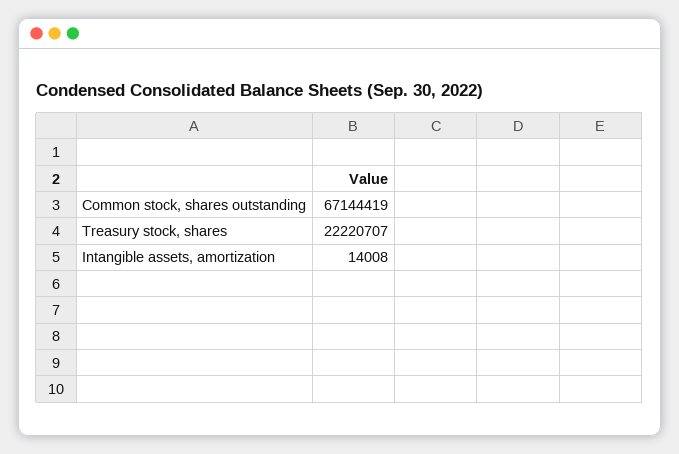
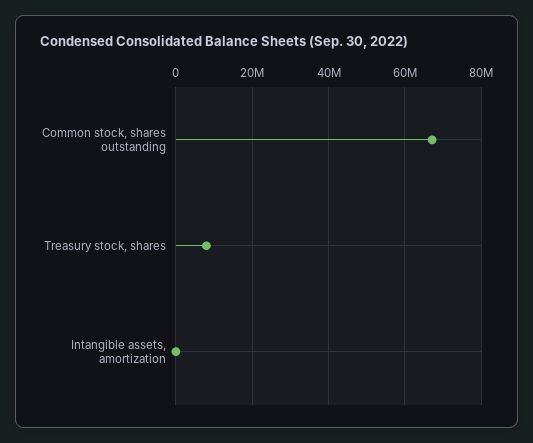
Treasury stock, shares: 22220707 -> 8000000

